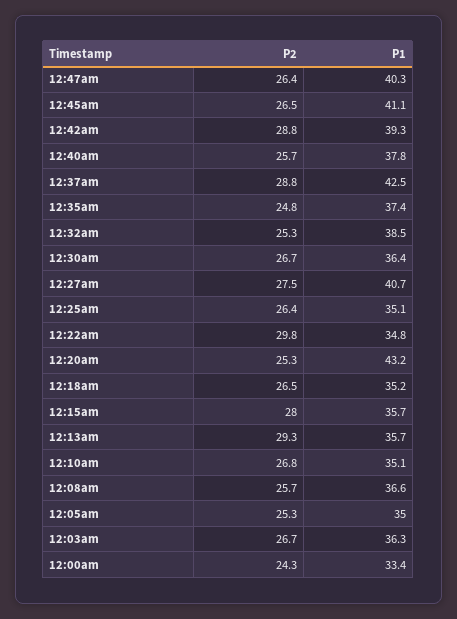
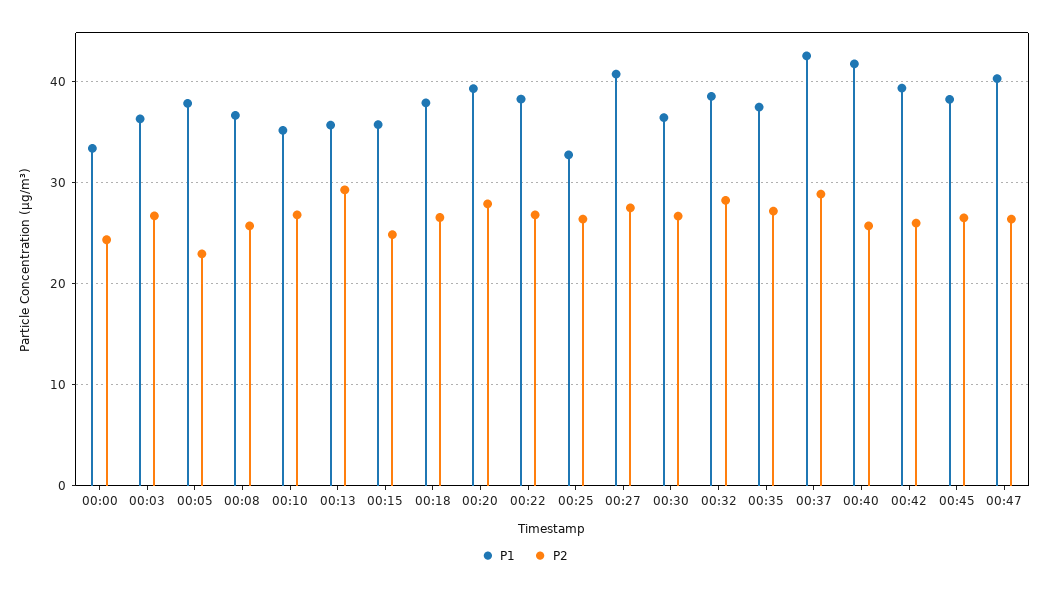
P1, 12:45am: 41.1 -> 38
P2, 12:42am: 28.8 -> 26
P1, 12:40am: 37.8 -> 42
P2, 12:35am: 24.8 -> 27
P2, 12:32am: 25.3 -> 28
P1, 12:25am: 35.1 -> 33
P2, 12:22am: 29.8 -> 27
P1, 12:22am: 34.8 -> 38
P2, 12:20am: 25.3 -> 28
P1, 12:20am: 43.2 -> 39
P1, 12:18am: 35.2 -> 38
P2, 12:15am: 28 -> 25
P2, 12:05am: 25.3 -> 23
P1, 12:05am: 35 -> 38

